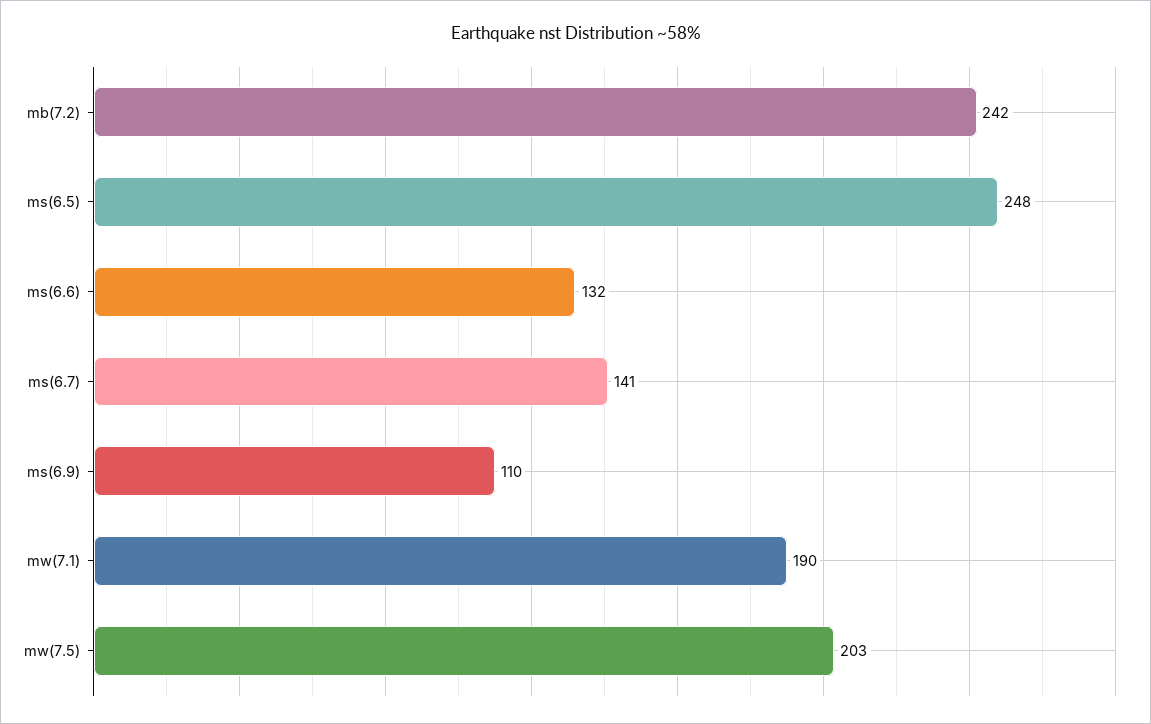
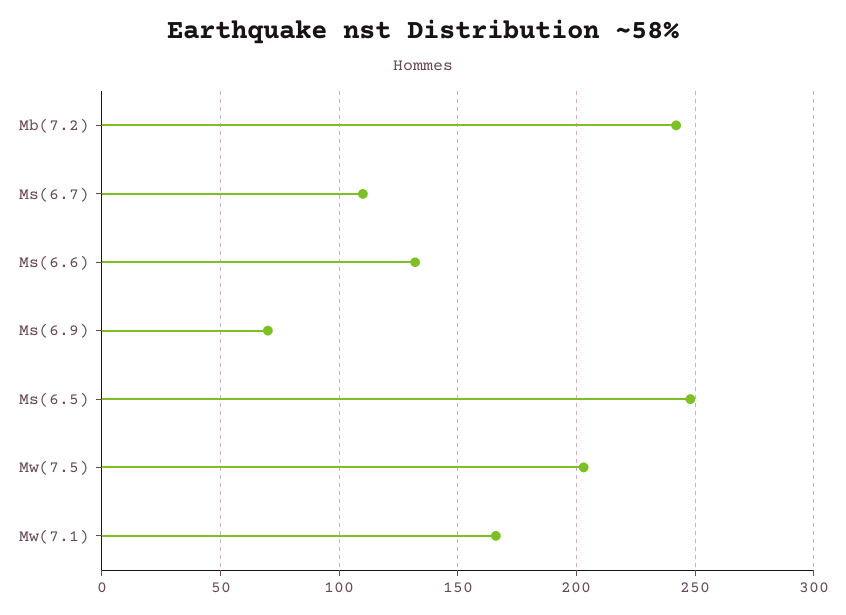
ms(6.7): 141 -> 110
ms(6.9): 110 -> 70
mw(7.1): 190 -> 165

